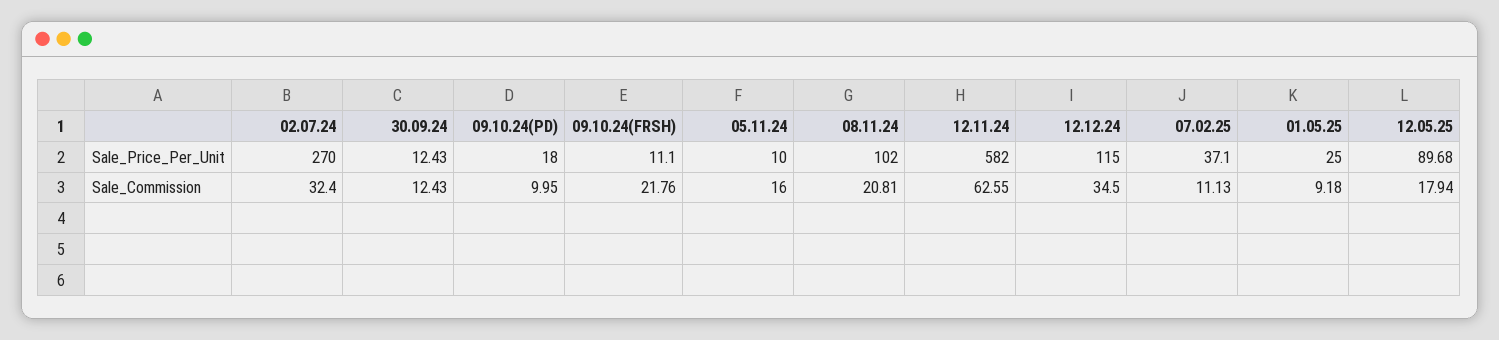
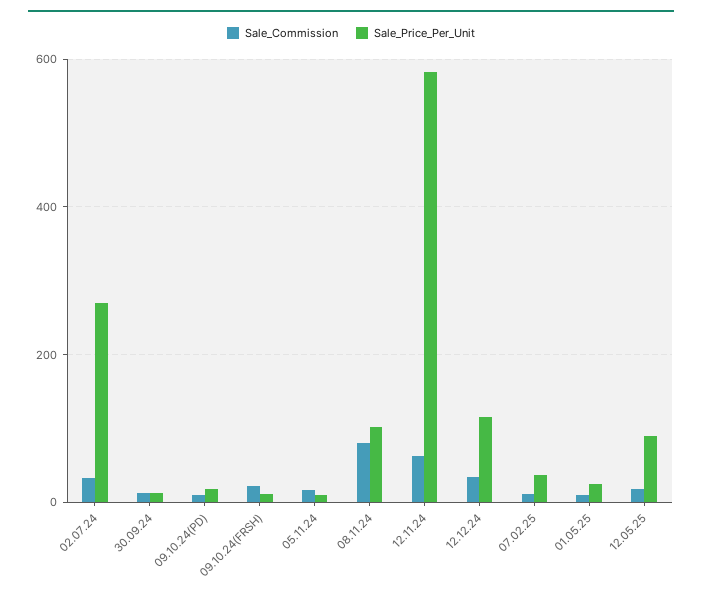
Sale_Commission, 08.11.24: 20.81 -> 80

